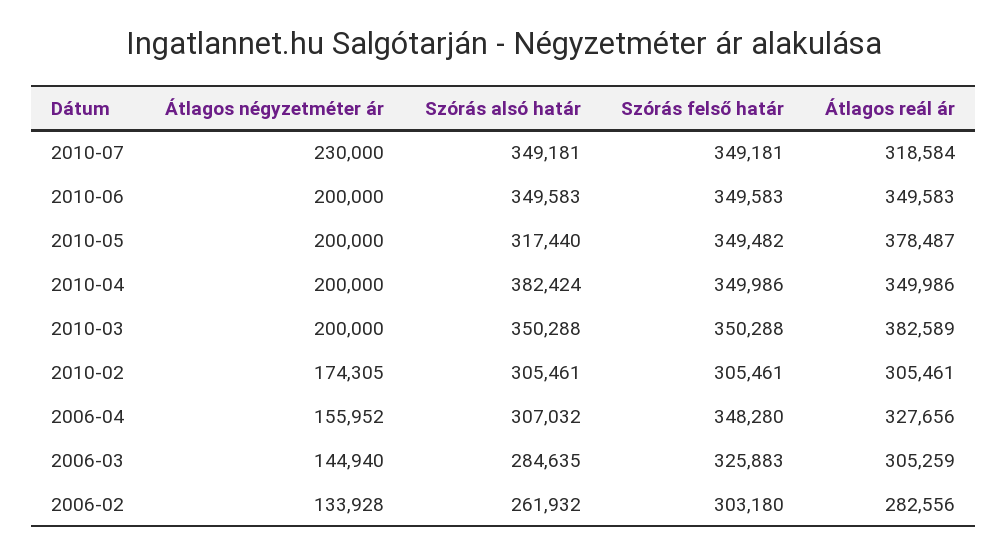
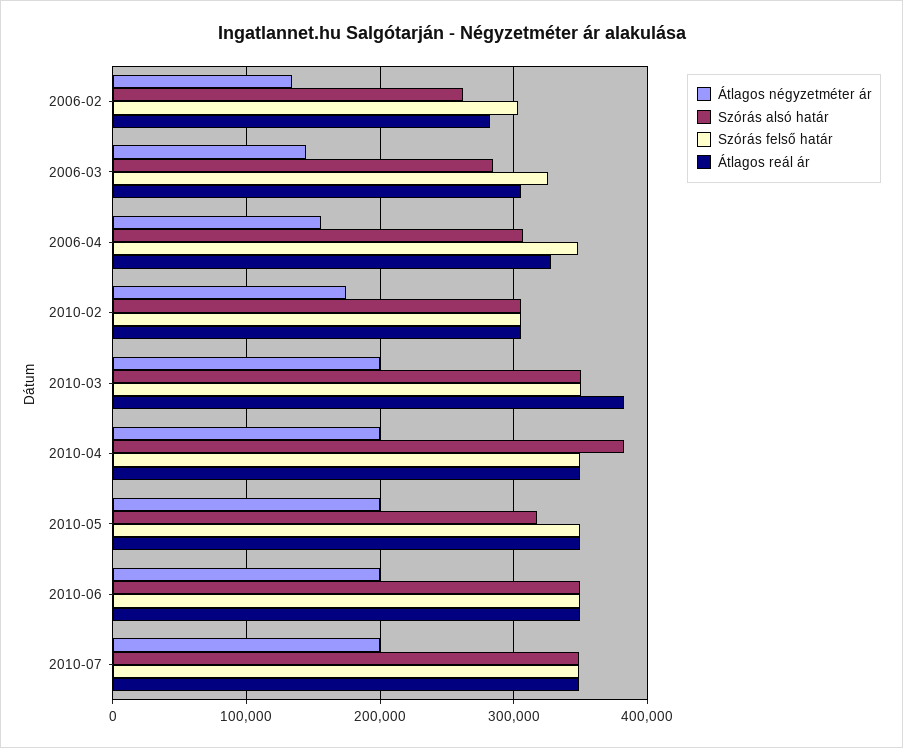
Átlagos négyzetméter ár, 2010-07: 230000 -> 200000
Átlagos reál ár, 2010-07: 318584 -> 350000
Átlagos reál ár, 2010-05: 378487 -> 350000

